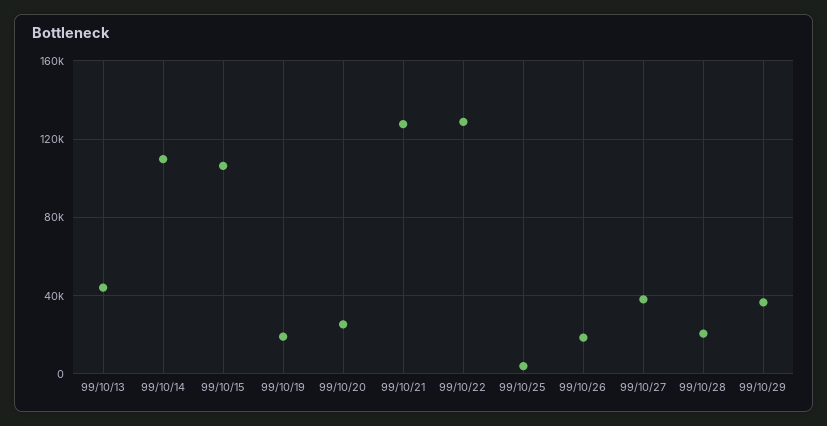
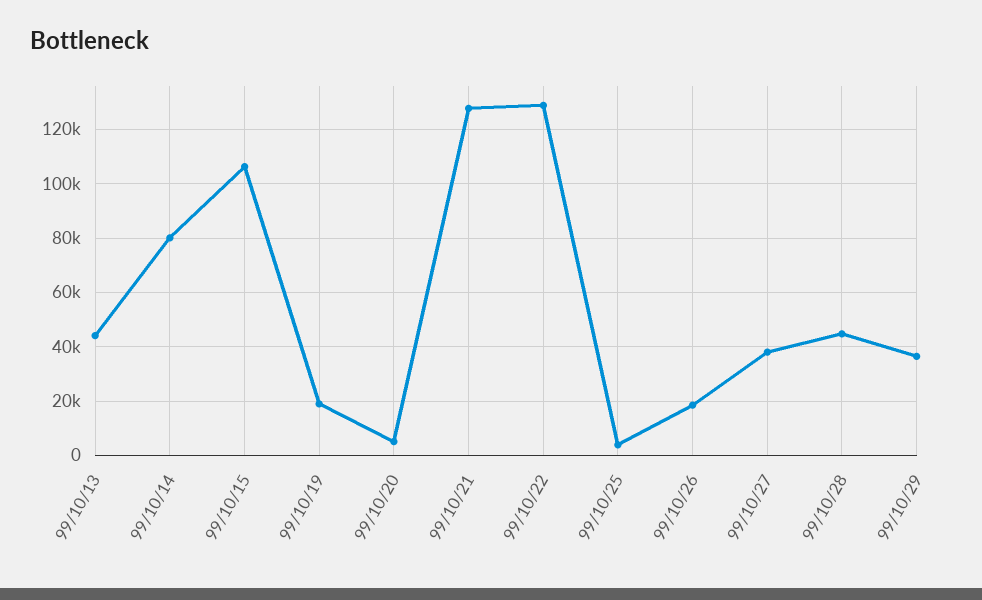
99/10/14: 110000 -> 80000
99/10/20: 25000 -> 5000
99/10/28: 20000 -> 45000

